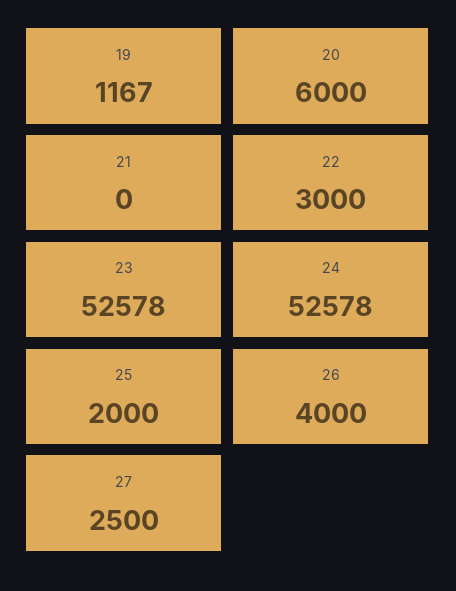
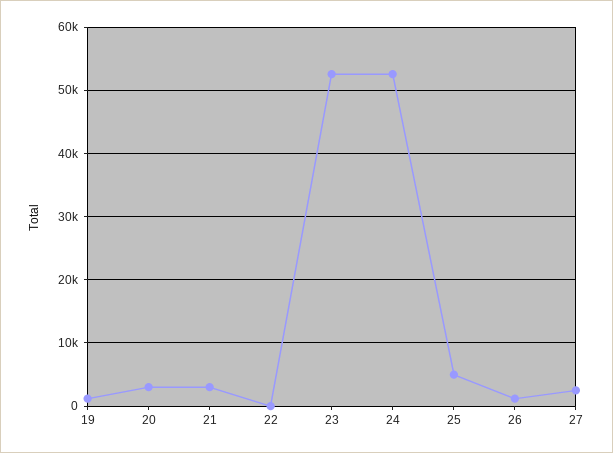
20: 6000 -> 3000
21: 0 -> 3000
22: 3000 -> 0
25: 2000 -> 5000
26: 4000 -> 1000

